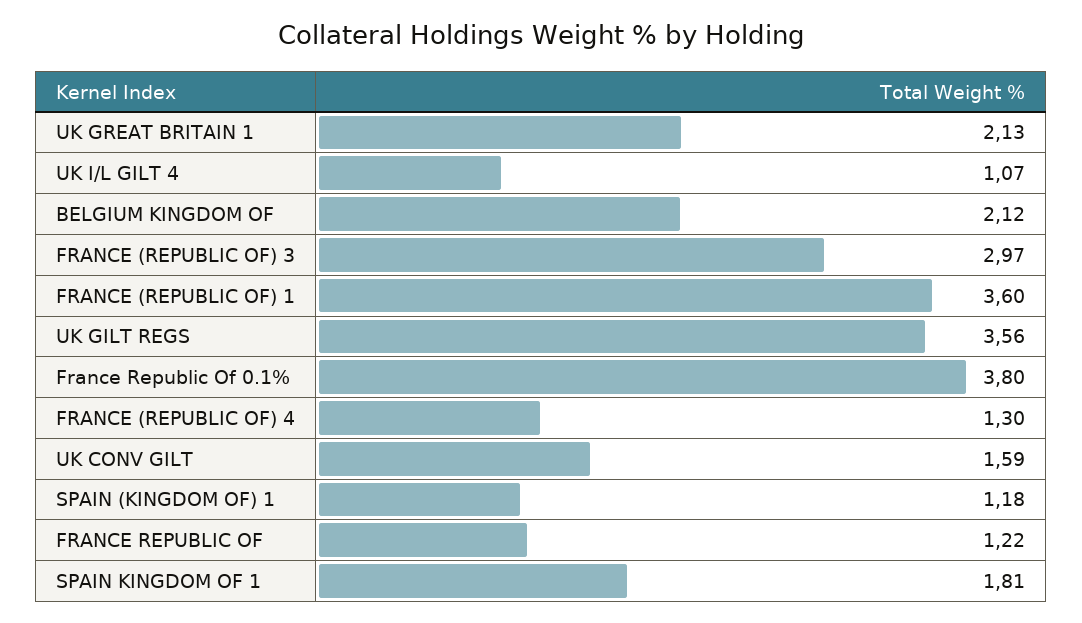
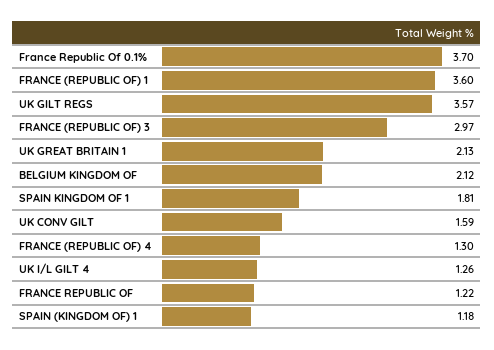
UK I/L GILT 4: 1.07 -> 1.26
UK GILT REGS: 3.56 -> 3.57
France Republic Of 0.1%: 3.8 -> 3.7

